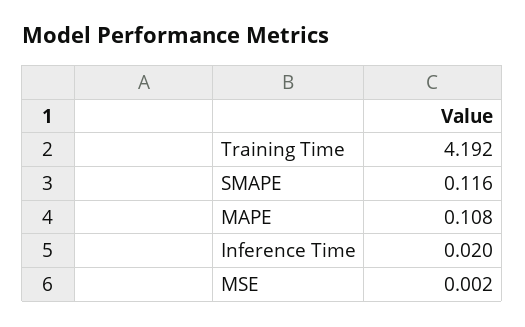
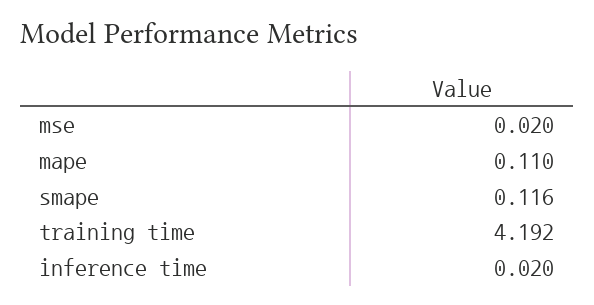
MAPE: 0.108 -> 0.11
MSE: 0.002 -> 0.02

